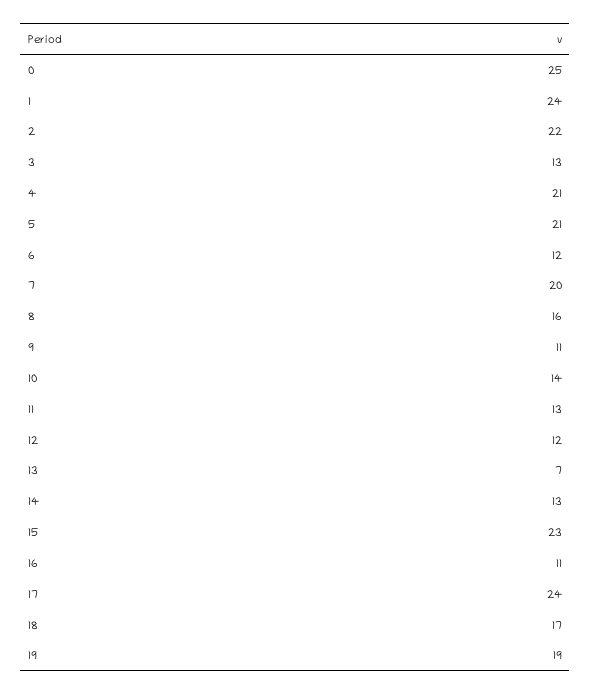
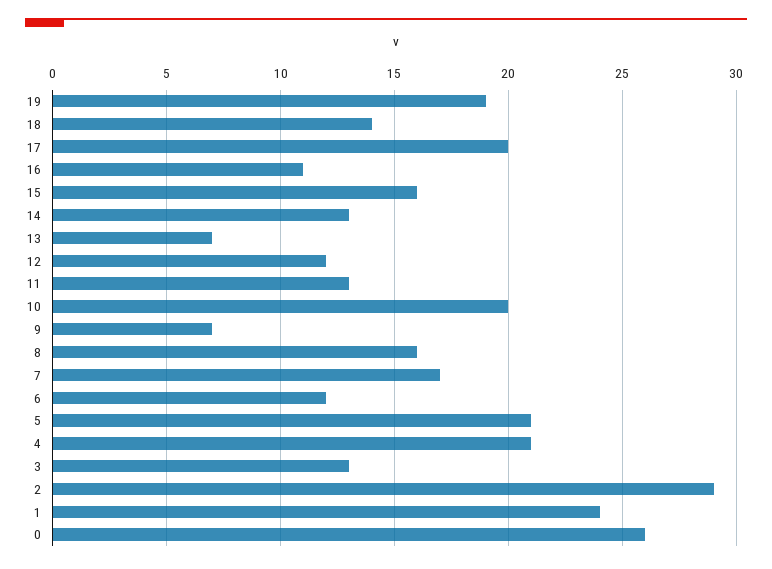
0: 25 -> 26
2: 22 -> 29
7: 20 -> 17
9: 11 -> 7
10: 14 -> 20
15: 23 -> 16
17: 24 -> 20
18: 17 -> 14

